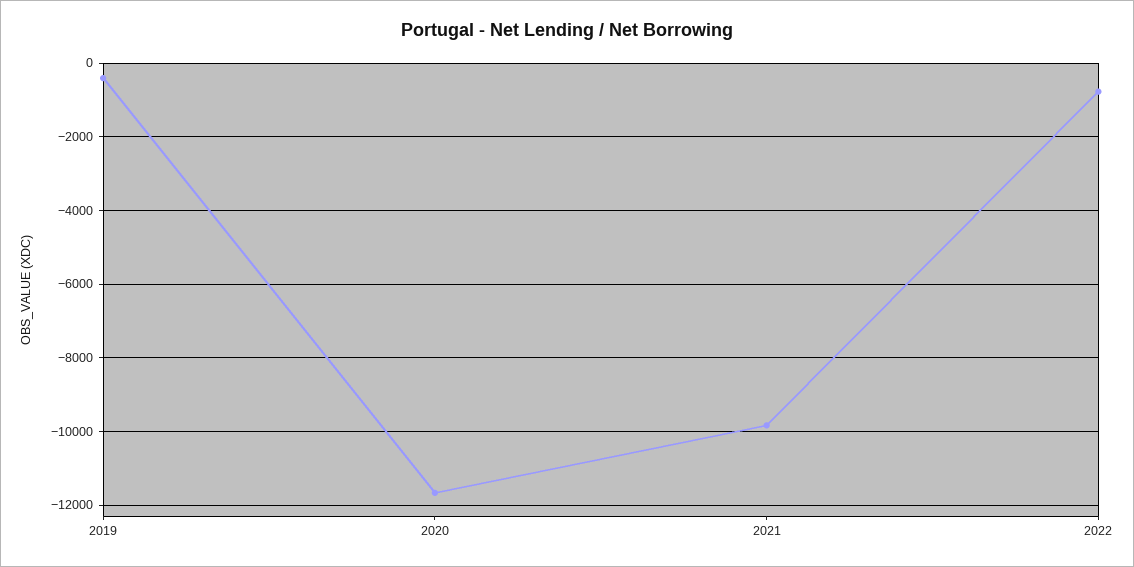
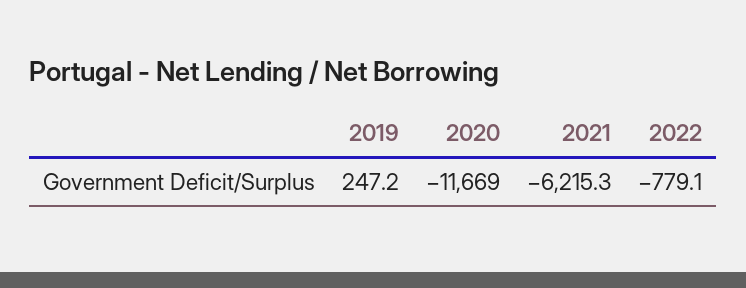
2019: -400 -> 247.2
2021: -9800 -> -6215.3

